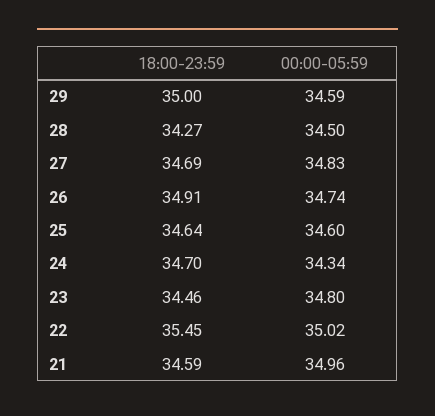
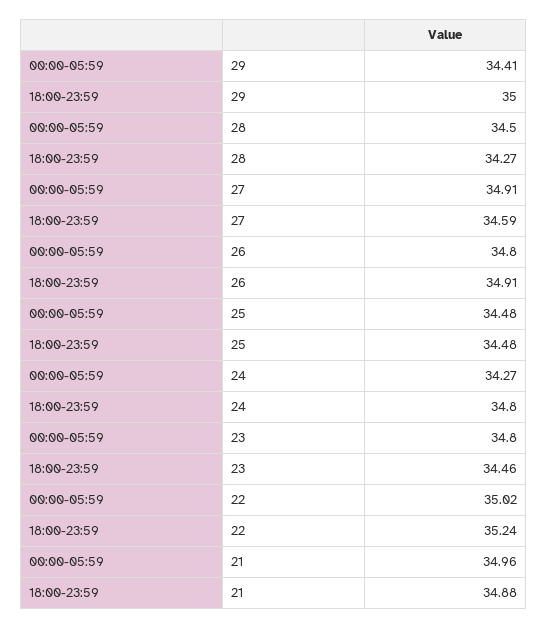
00:00-05:59, 29: 34.59 -> 34.41
18:00-23:59, 27: 34.69 -> 34.59
00:00-05:59, 27: 34.83 -> 34.91
00:00-05:59, 26: 34.74 -> 34.8
18:00-23:59, 25: 34.64 -> 34.48
00:00-05:59, 25: 34.6 -> 34.48
18:00-23:59, 24: 34.7 -> 34.8
00:00-05:59, 24: 34.34 -> 34.27
18:00-23:59, 22: 35.45 -> 35.24
18:00-23:59, 21: 34.59 -> 34.88

